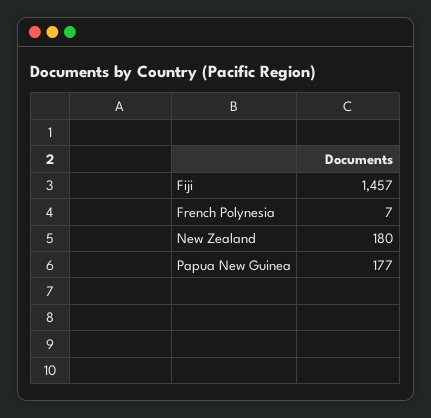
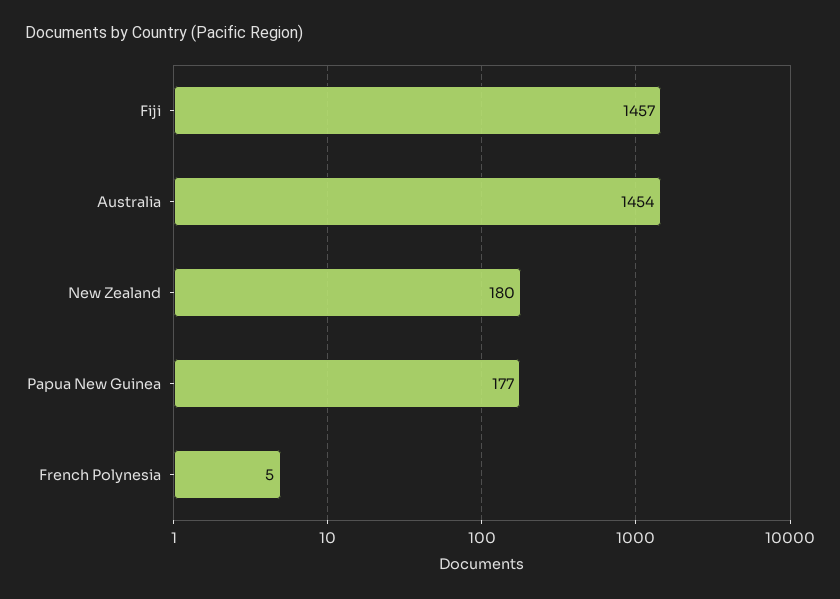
French Polynesia: 7 -> 5
Australia: none -> 1454

